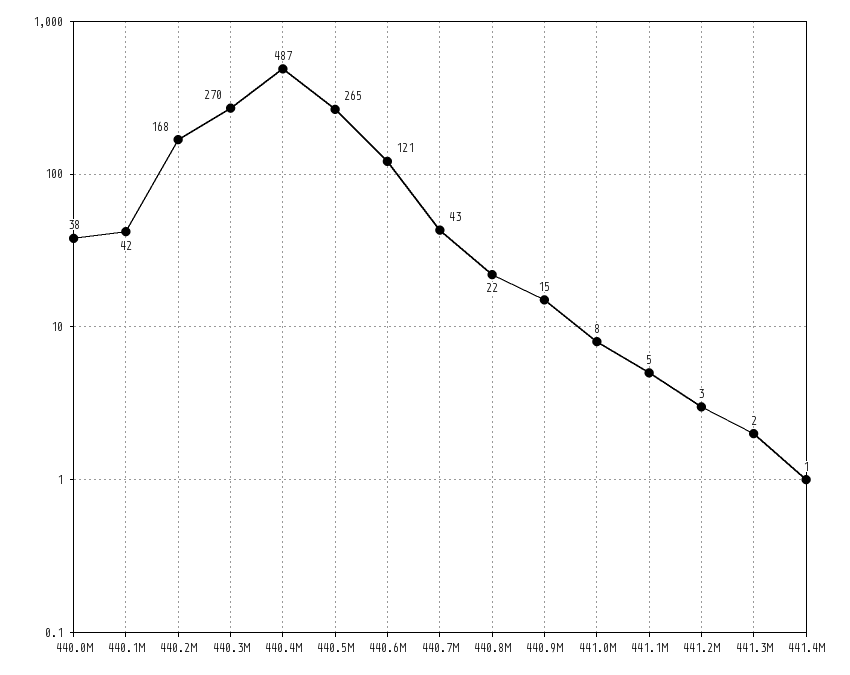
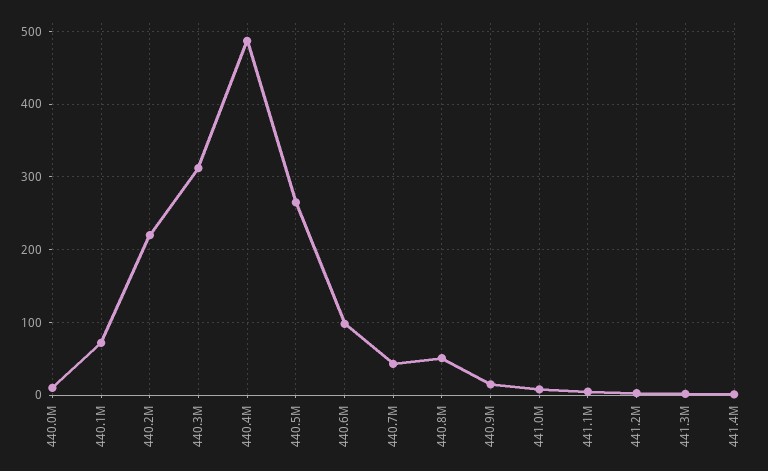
440.0M: 38 -> 10
440.1M: 42 -> 70
440.2M: 168 -> 220
440.3M: 270 -> 310
440.6M: 121 -> 100
440.8M: 22 -> 50

